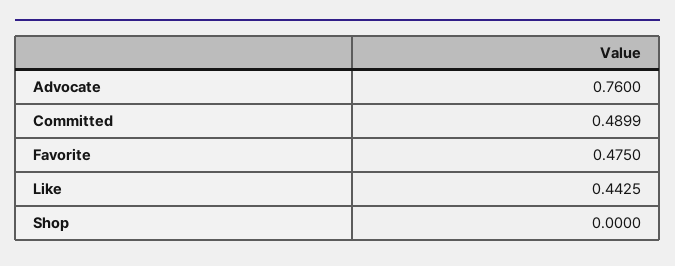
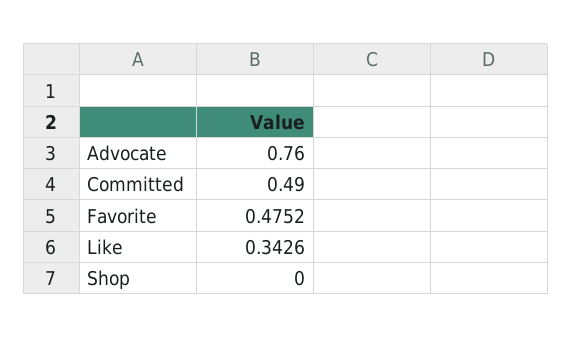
Committed: 0.4899 -> 0.49
Favorite: 0.475 -> 0.4752
Like: 0.4425 -> 0.3426

